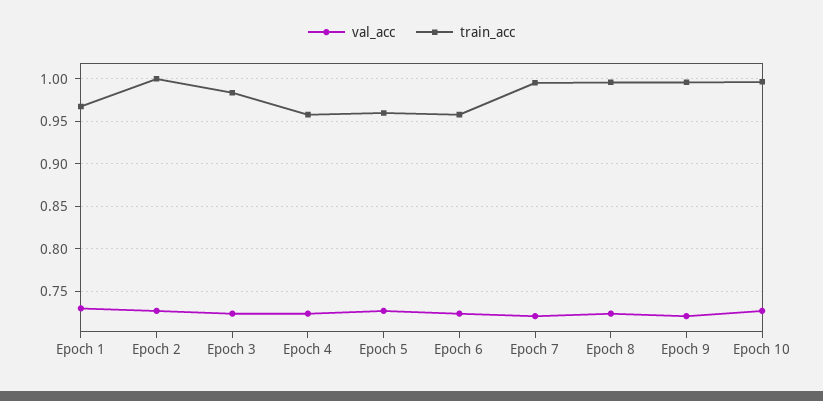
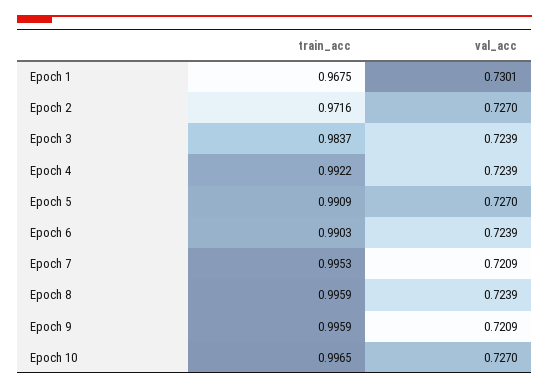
train_acc, Epoch 2: 1 -> 0.9716
train_acc, Epoch 4: 0.96 -> 0.9922
train_acc, Epoch 5: 0.96 -> 0.9909
train_acc, Epoch 6: 0.96 -> 0.9903

